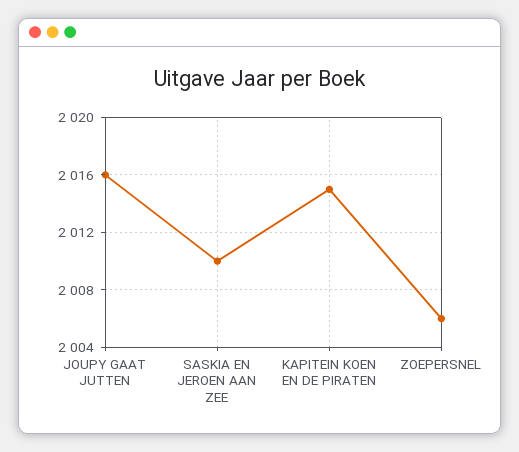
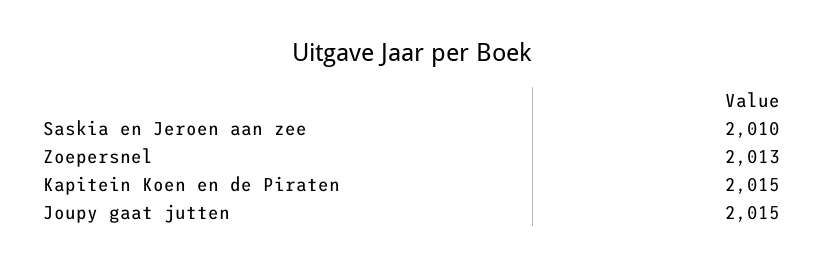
JOUPY GAAT JUTTEN: 2016 -> 2015
ZOEPERSNEL: 2006 -> 2013

